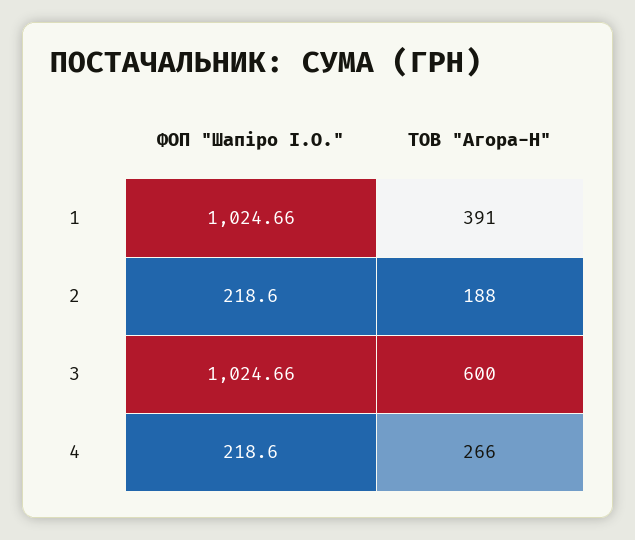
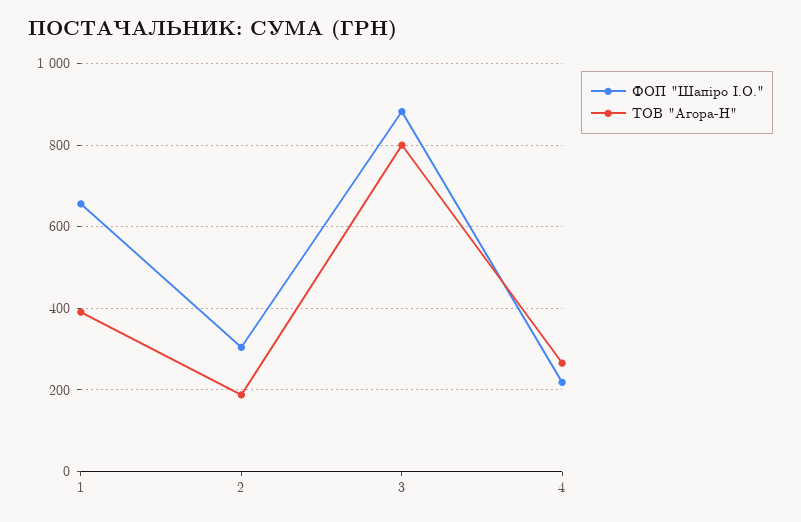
ФОП "Шапіро І.О.", 1: 1024.66 -> 660
ФОП "Шапіро І.О.", 2: 218.6 -> 300
ФОП "Шапіро І.О.", 3: 1024.66 -> 880
ТОВ "Агора-Н", 3: 600 -> 800

